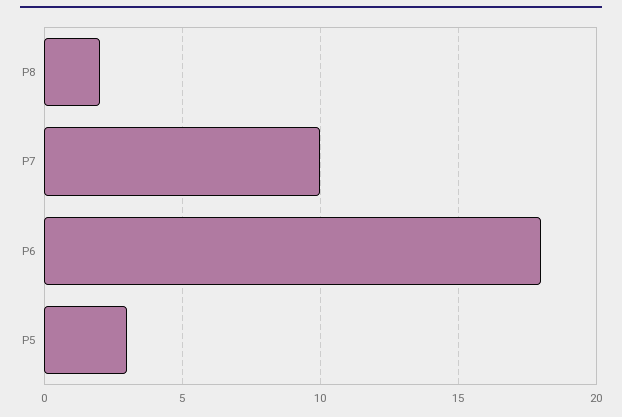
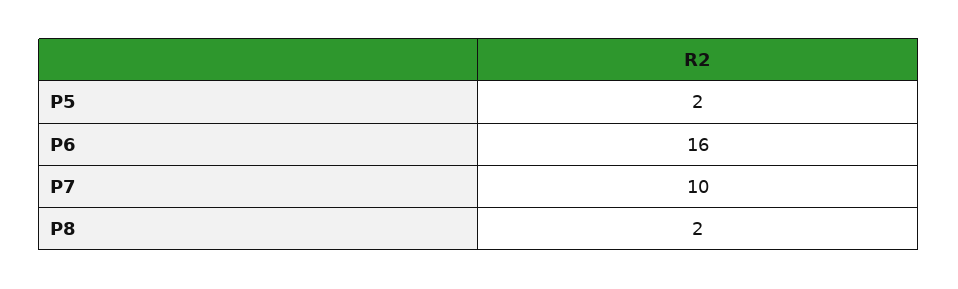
P6: 18 -> 16
P5: 3 -> 2

